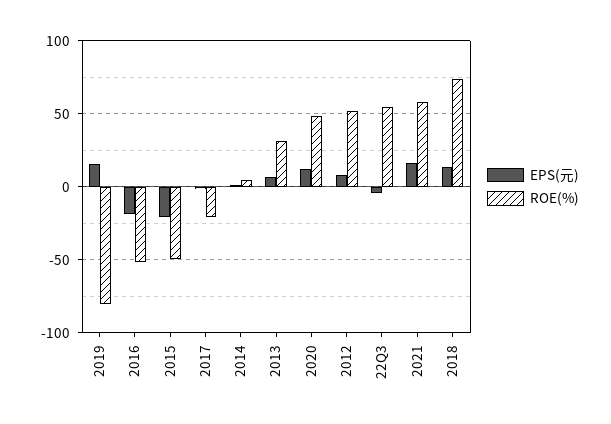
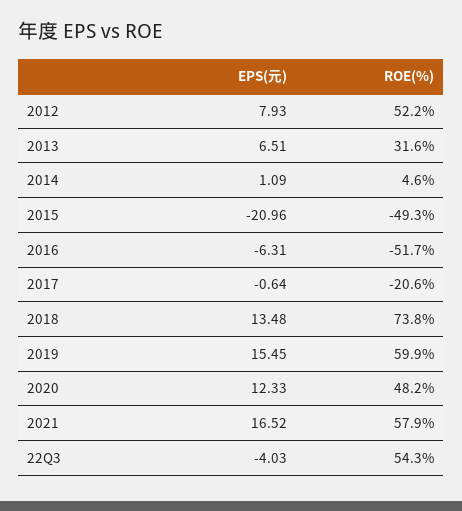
ROE(%), 2019: -80 -> 59.9
EPS(元), 2016: -20 -> -6.31

